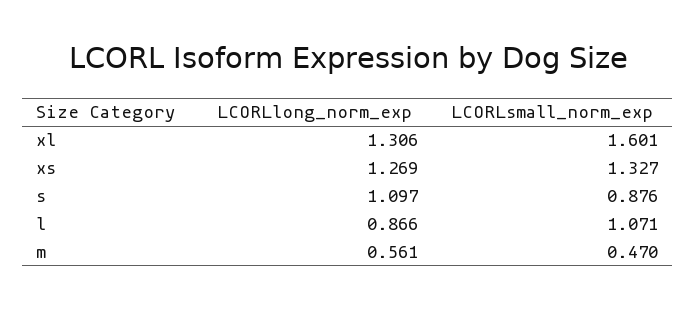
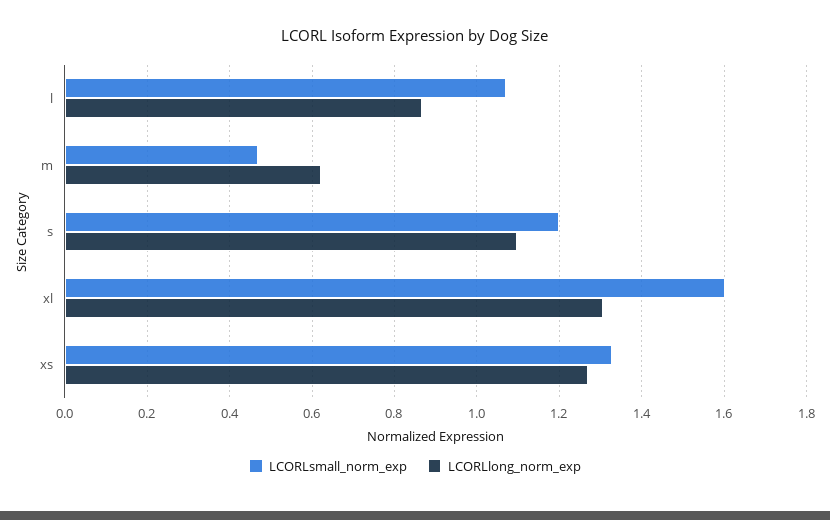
LCORLsmall_norm_exp, s: 0.876 -> 1.2
LCORLlong_norm_exp, m: 0.561 -> 0.62

